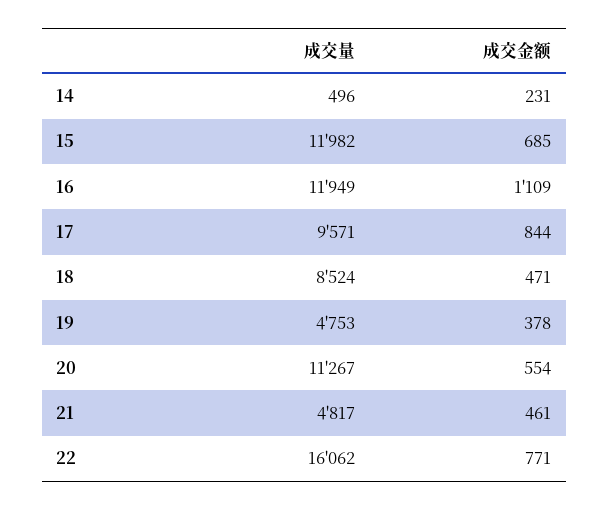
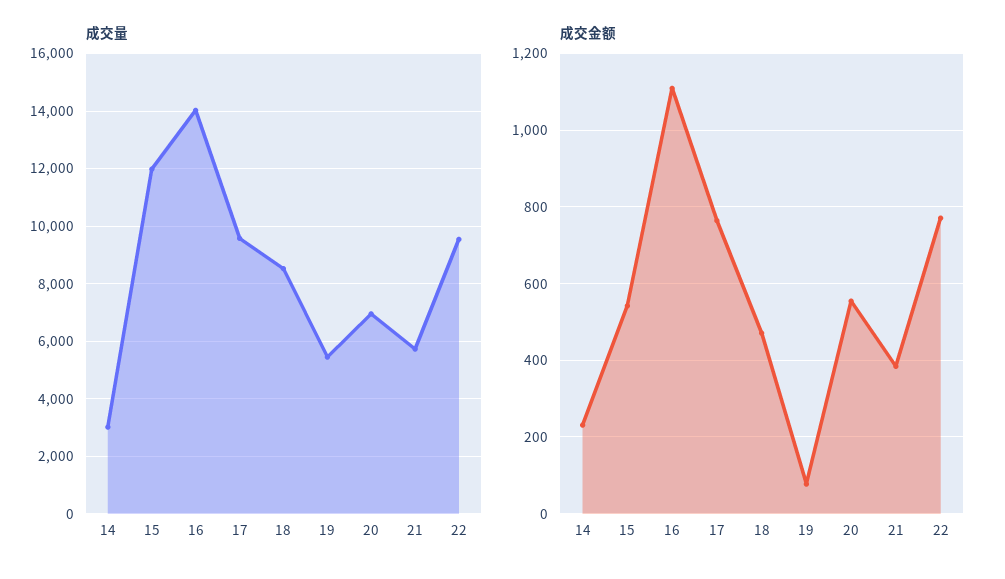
成交量, 14: 496 -> 3000
成交金额, 15: 685 -> 540
成交量, 16: 11949 -> 14000
成交金额, 17: 844 -> 760
成交量, 19: 4753 -> 5500
成交金额, 19: 378 -> 80
成交量, 20: 11267 -> 7000
成交量, 21: 4817 -> 5750
成交金额, 21: 461 -> 380
成交量, 22: 16062 -> 9500

